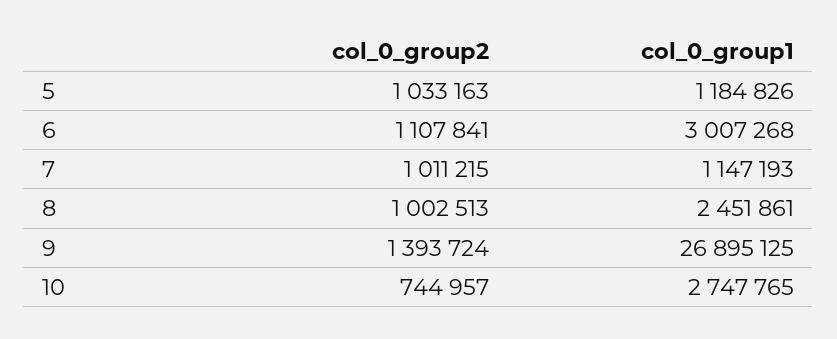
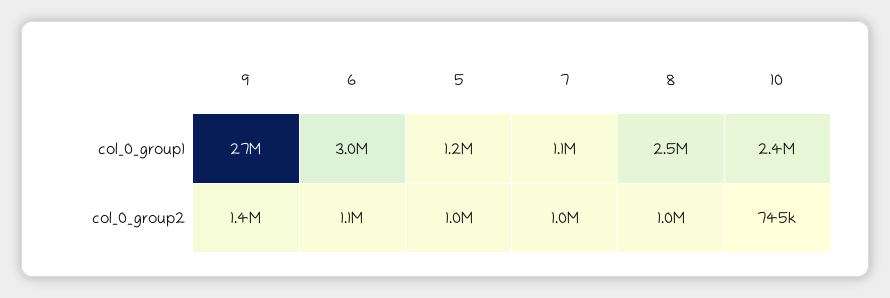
col_0_group1, 10: 2747765 -> 2400000

